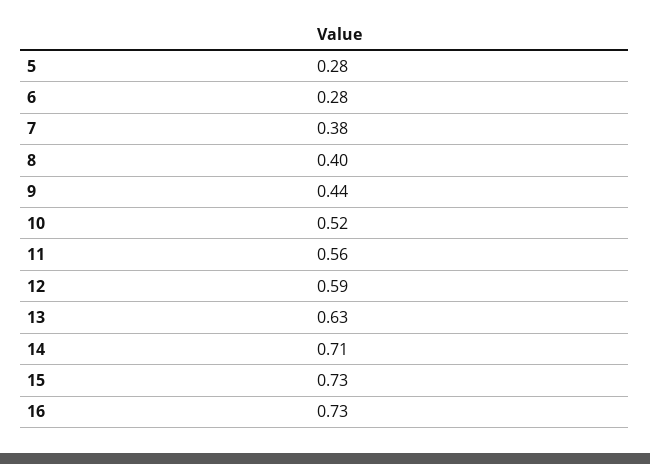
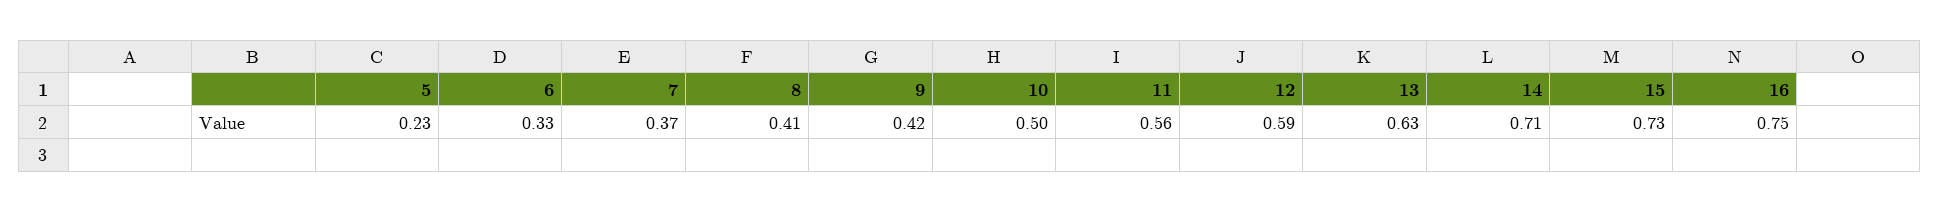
5: 0.28 -> 0.23
6: 0.28 -> 0.33
7: 0.38 -> 0.37
8: 0.4 -> 0.41
9: 0.44 -> 0.42
10: 0.52 -> 0.5
16: 0.73 -> 0.75

